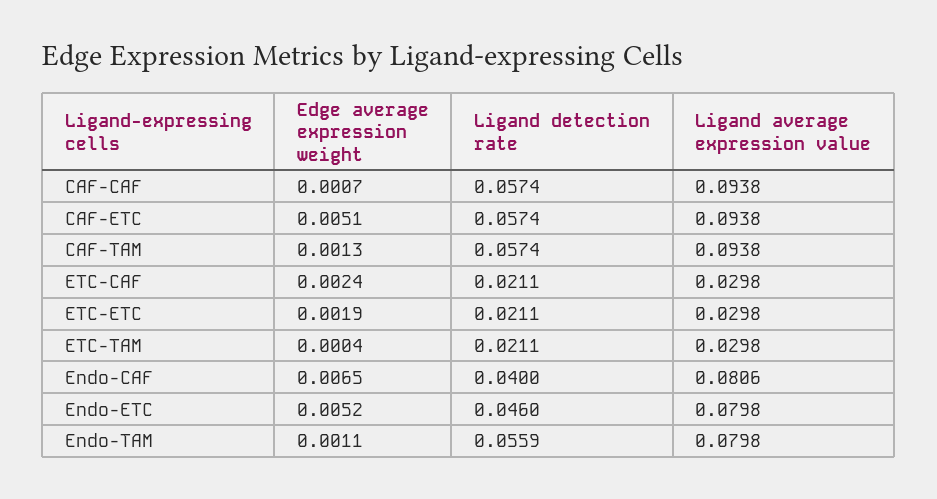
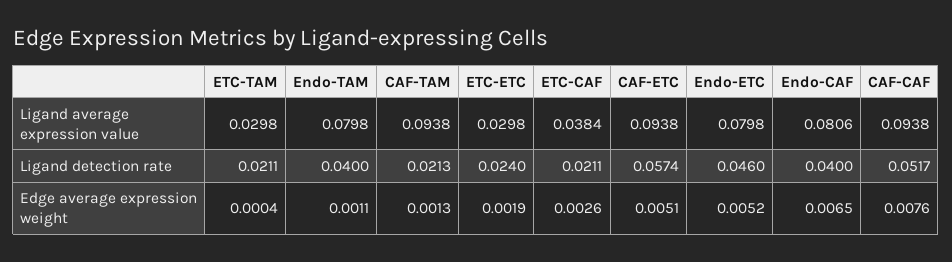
Edge average expression weight, CAF-CAF: 0.0007 -> 0.0076
Ligand detection rate, CAF-CAF: 0.0574 -> 0.0517
Ligand detection rate, CAF-TAM: 0.0574 -> 0.0213
Edge average expression weight, ETC-CAF: 0.0024 -> 0.0026
Ligand average expression value, ETC-CAF: 0.0298 -> 0.0384
Ligand detection rate, ETC-ETC: 0.0211 -> 0.024
Ligand detection rate, Endo-TAM: 0.0559 -> 0.04

